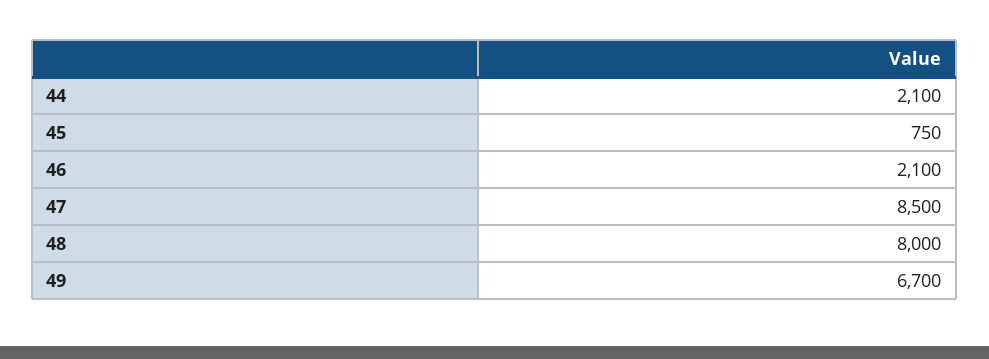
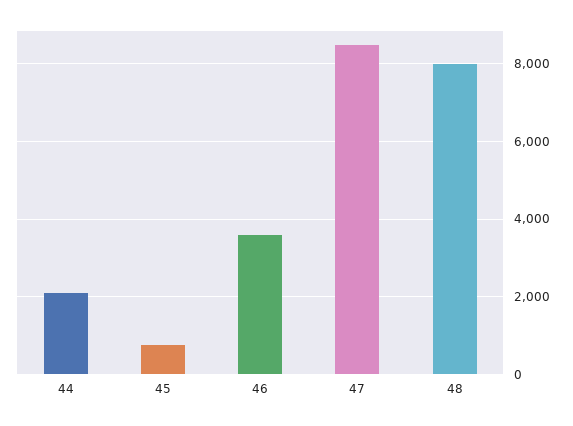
46: 2100 -> 3600
49: 6700 -> none

